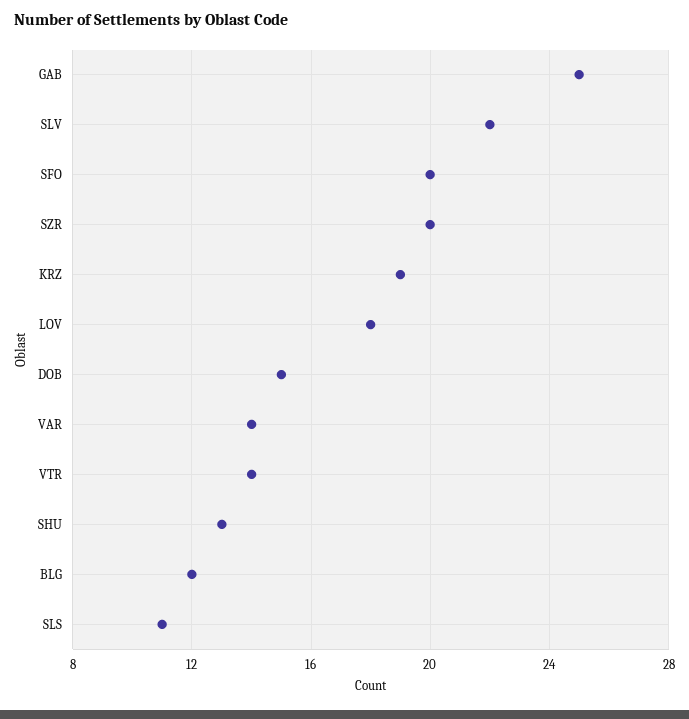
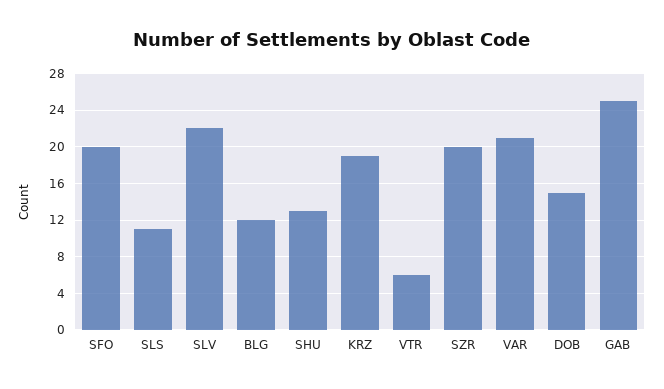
LOV: 18 -> none
VAR: 14 -> 21
VTR: 14 -> 6

